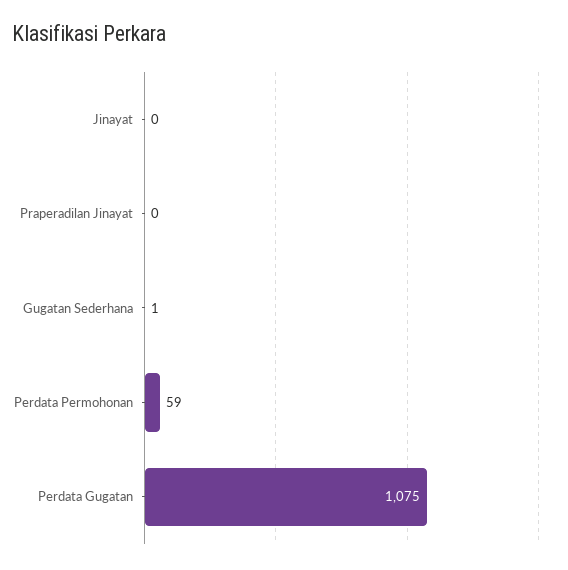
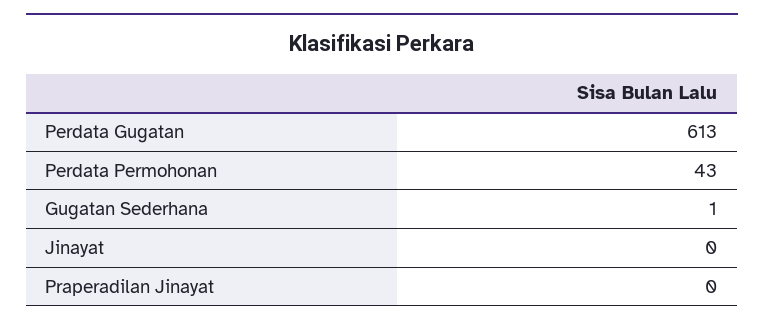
Perdata Permohonan: 59 -> 43
Perdata Gugatan: 1075 -> 613

